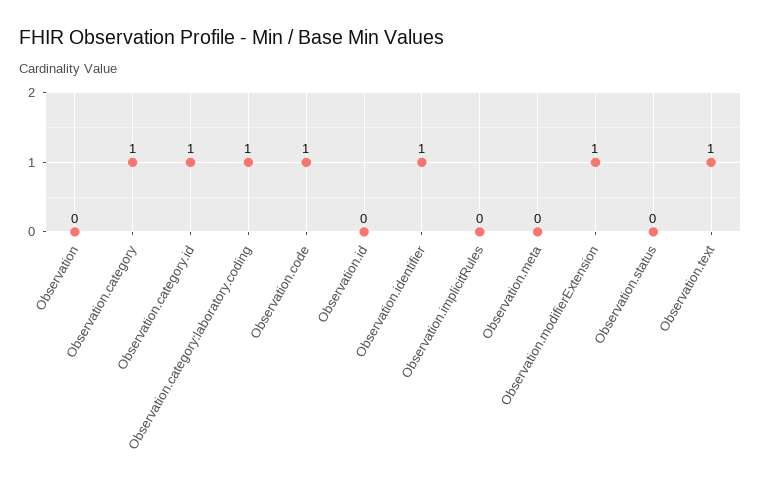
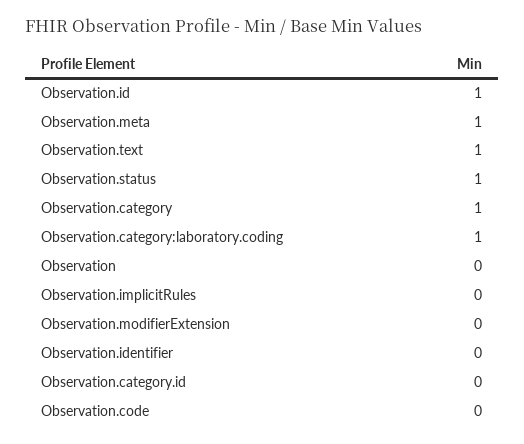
Observation.category.id: 1 -> 0
Observation.code: 1 -> 0
Observation.id: 0 -> 1
Observation.identifier: 1 -> 0
Observation.meta: 0 -> 1
Observation.modifierExtension: 1 -> 0
Observation.status: 0 -> 1

